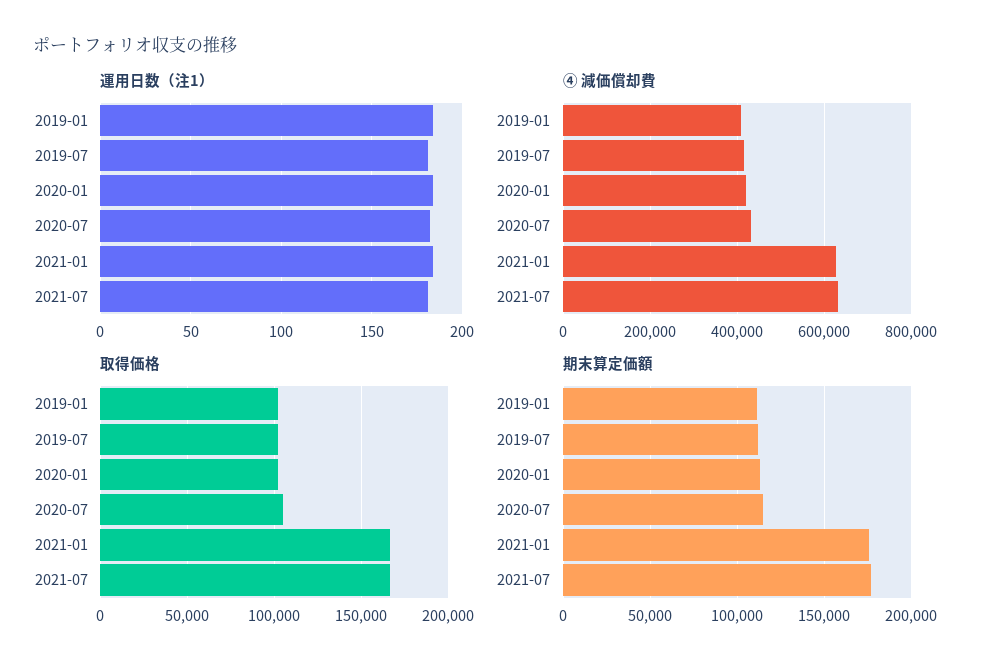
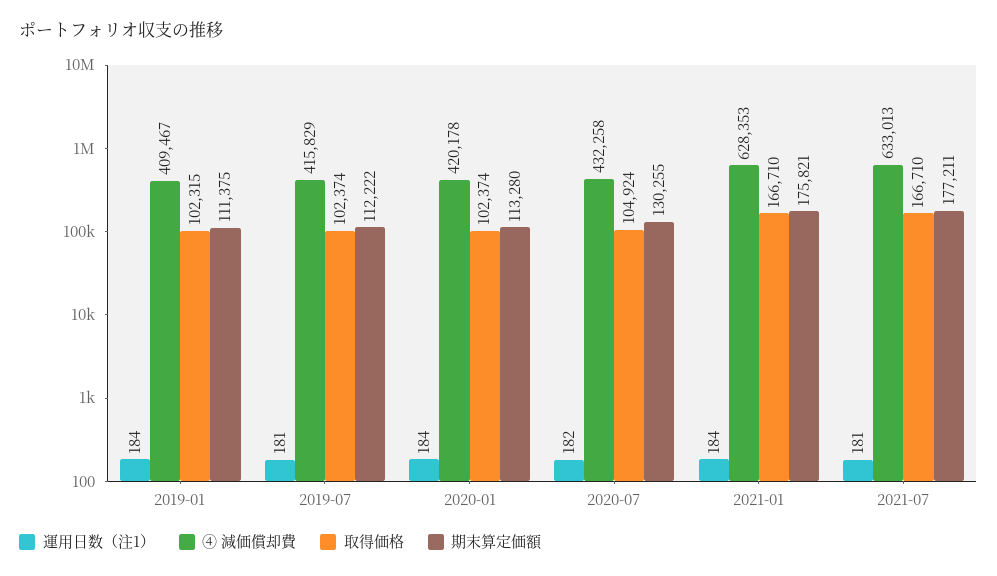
期末算定価額, 2020-07: 115000 -> 130255

